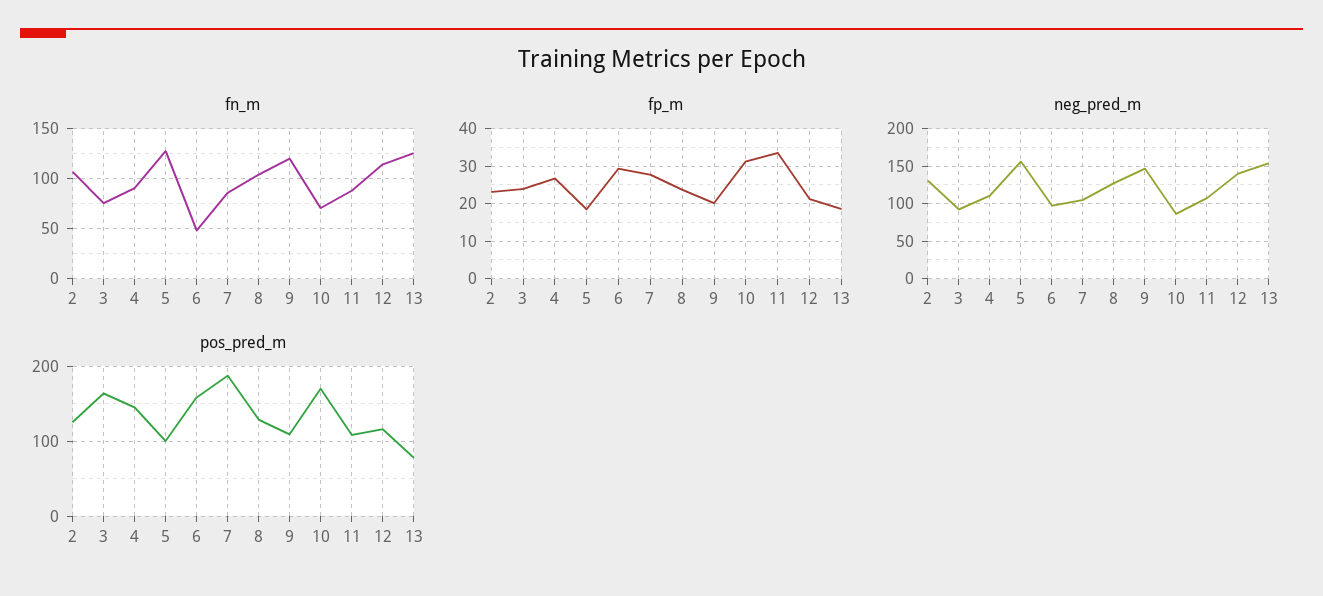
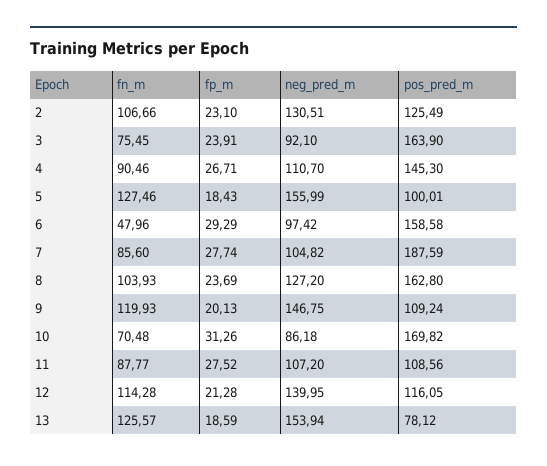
fp_m, 11: 34 -> 27.52
pos_pred_m, 8: 130 -> 162.8

